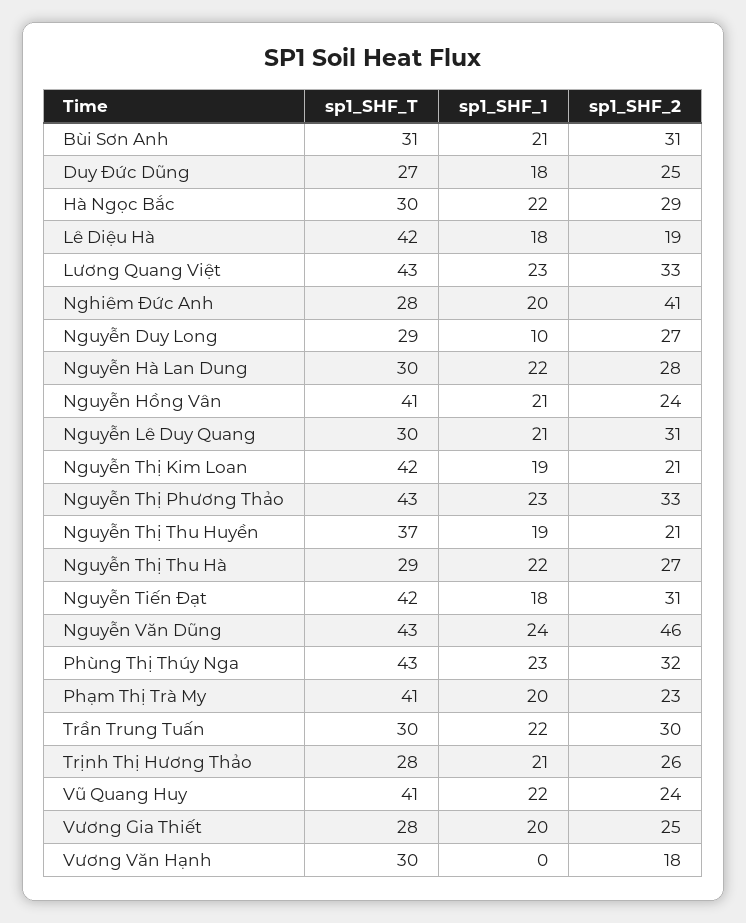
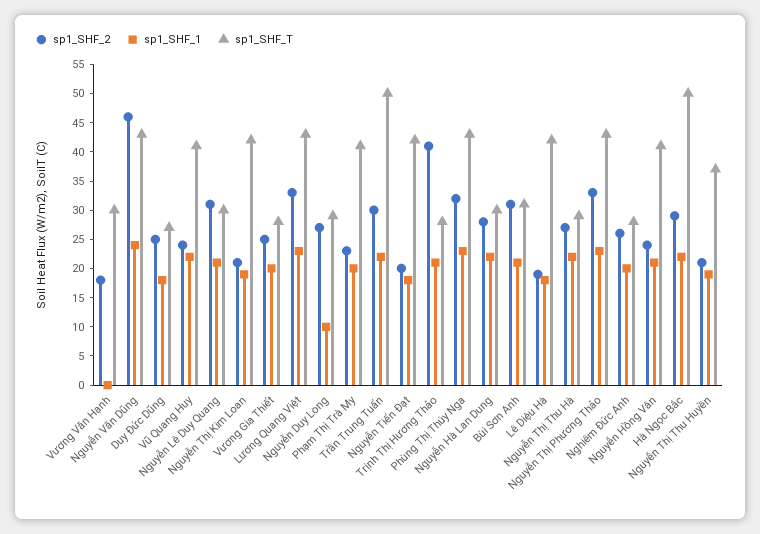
sp1_SHF_T, Hà Ngọc Bắc: 30 -> 50
sp1_SHF_2, Nghiêm Đức Anh: 41 -> 25
sp1_SHF_2, Nguyễn Tiến Đạt: 31 -> 20
sp1_SHF_T, Trần Trung Tuấn: 30 -> 50
sp1_SHF_2, Trịnh Thị Hương Thảo: 26 -> 40

